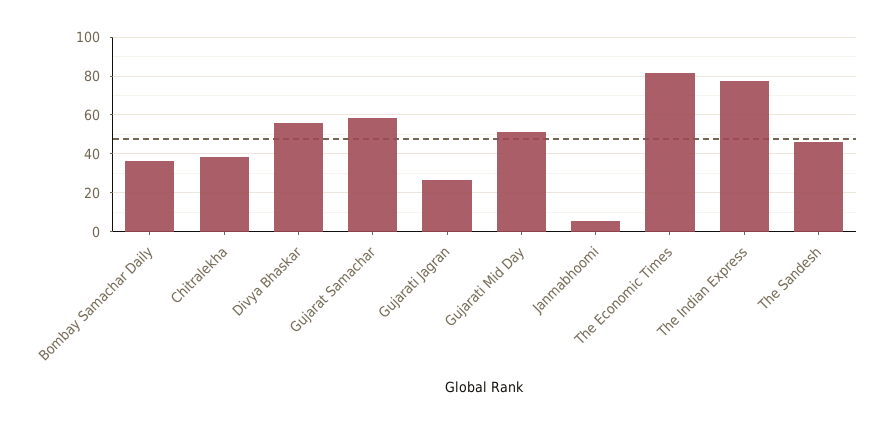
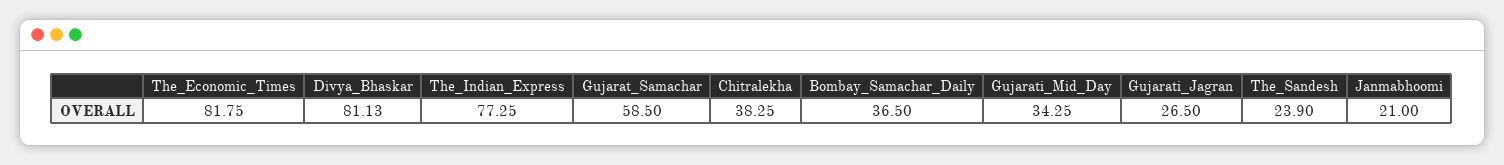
Divya Bhaskar: 55 -> 81.13
Gujarati Mid Day: 50 -> 34.25
Janmabhoomi: 5 -> 21
The Sandesh: 45 -> 23.9

